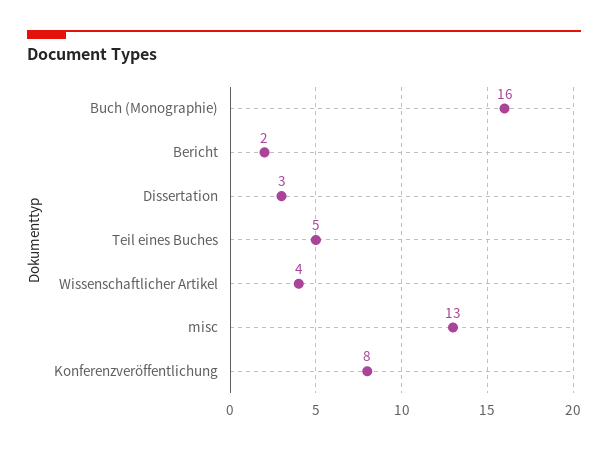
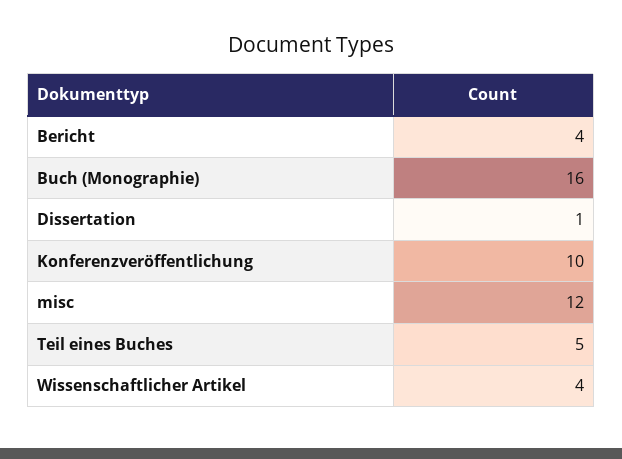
Bericht: 2 -> 4
Dissertation: 3 -> 1
misc: 13 -> 12
Konferenzveröffentlichung: 8 -> 10

